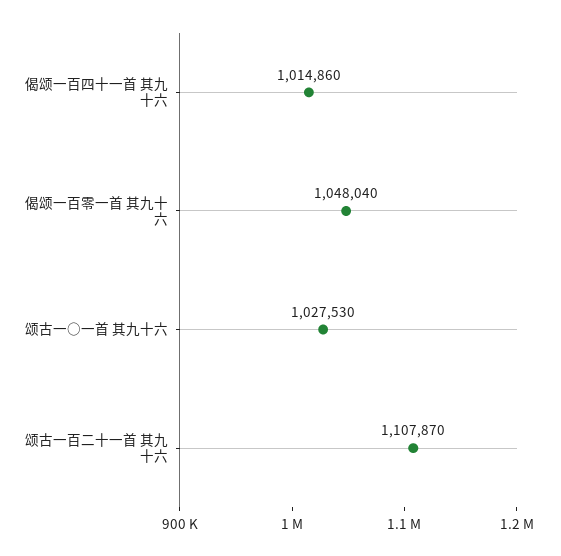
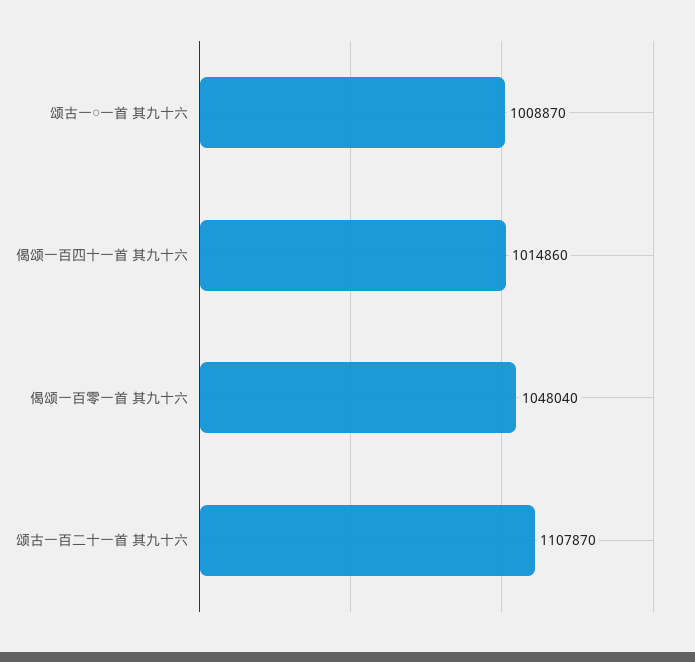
颂古一○一首 其九十六: 1027530 -> 1008870

